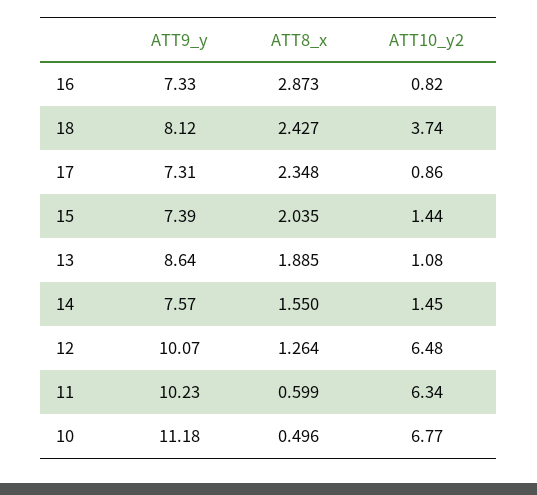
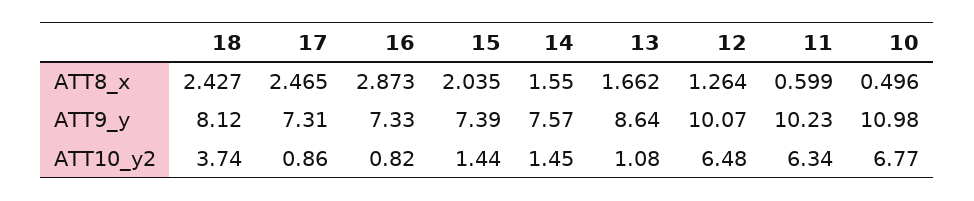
ATT8_x, 17: 2.348 -> 2.465
ATT8_x, 13: 1.885 -> 1.662
ATT9_y, 10: 11.18 -> 10.98

